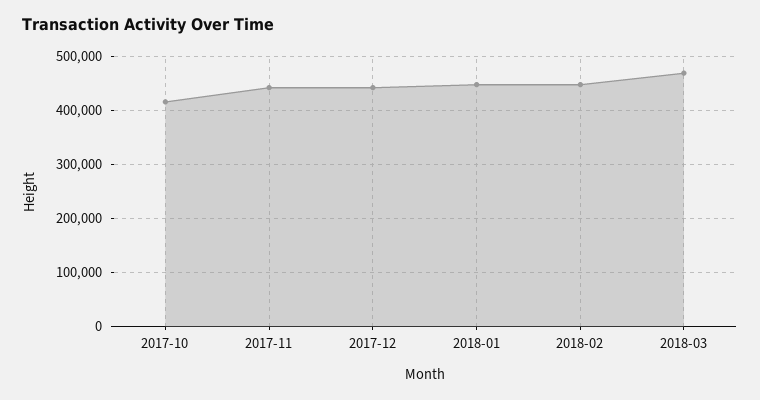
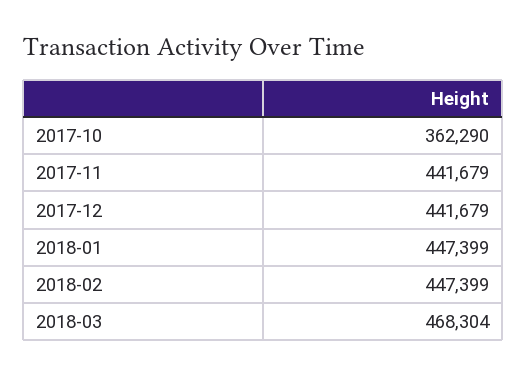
2017-10: 420000 -> 362290

